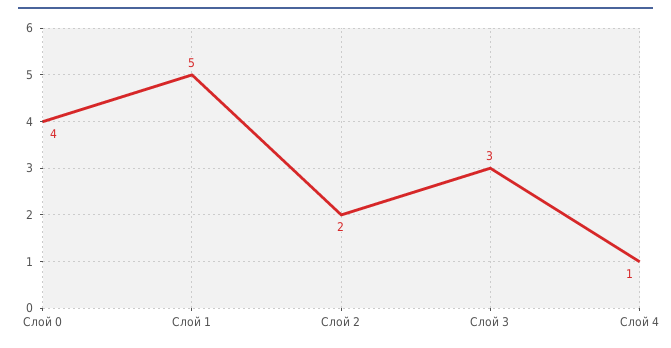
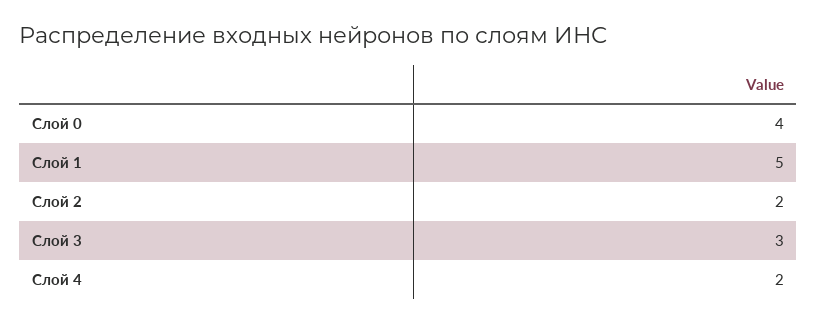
Слой 4: 1 -> 2

